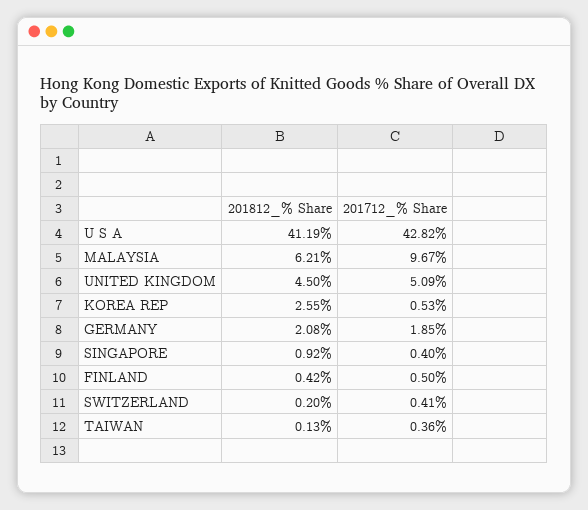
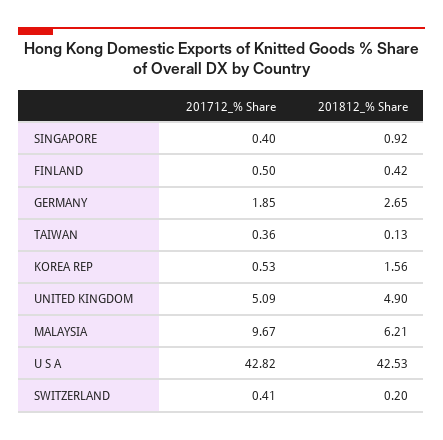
201812_% Share, U S A: 41.19 -> 42.53
201812_% Share, UNITED KINGDOM: 4.5 -> 4.9
201812_% Share, KOREA REP: 2.55 -> 1.56
201812_% Share, GERMANY: 2.08 -> 2.65

